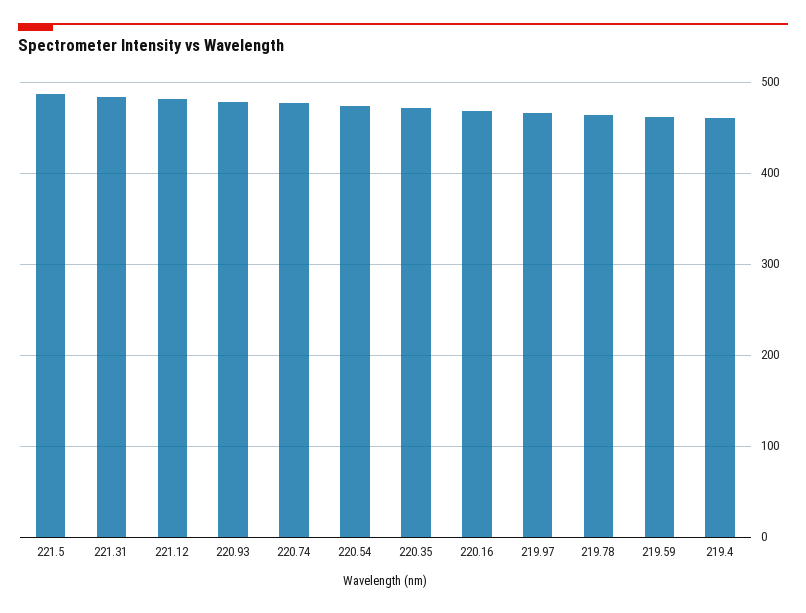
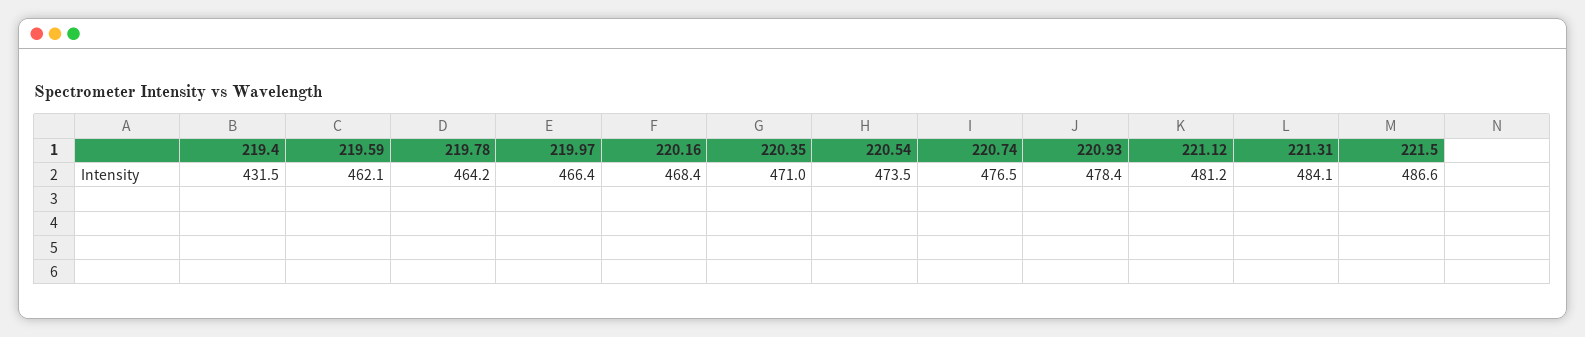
219.4: 460 -> 431.5

